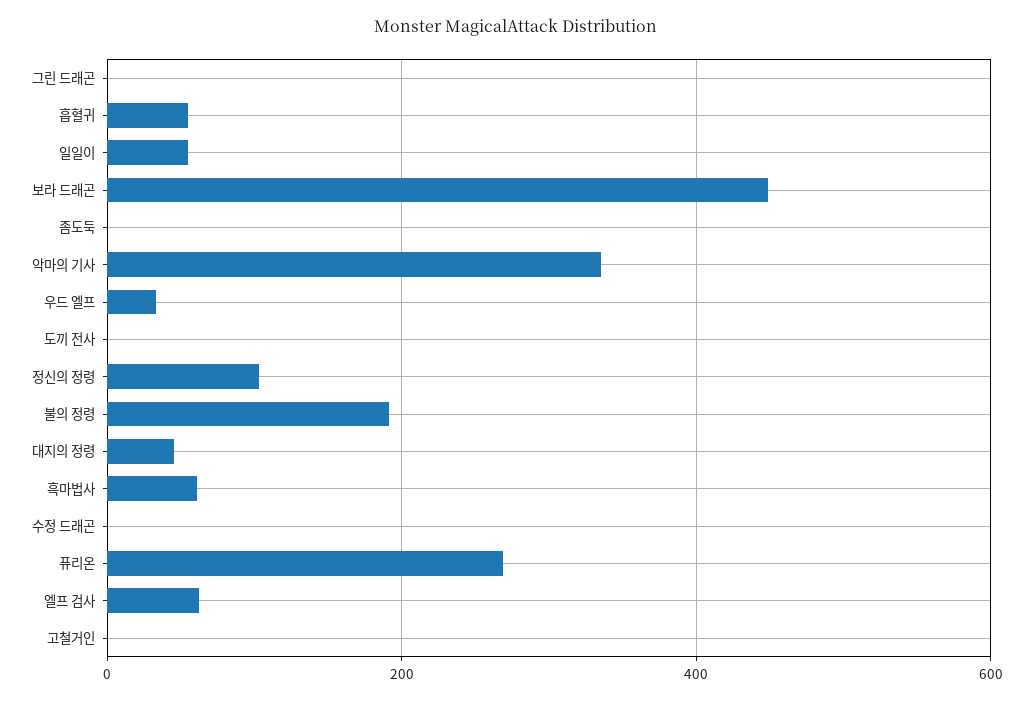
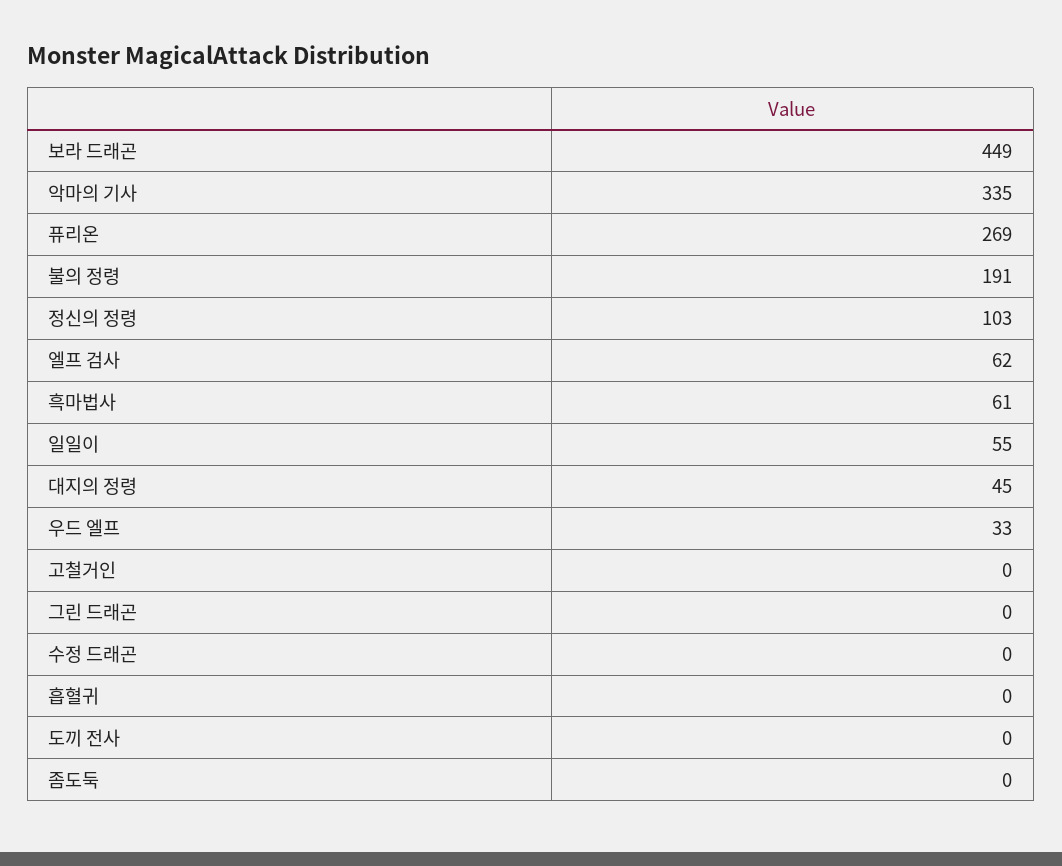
흡혈귀: 60 -> 0

